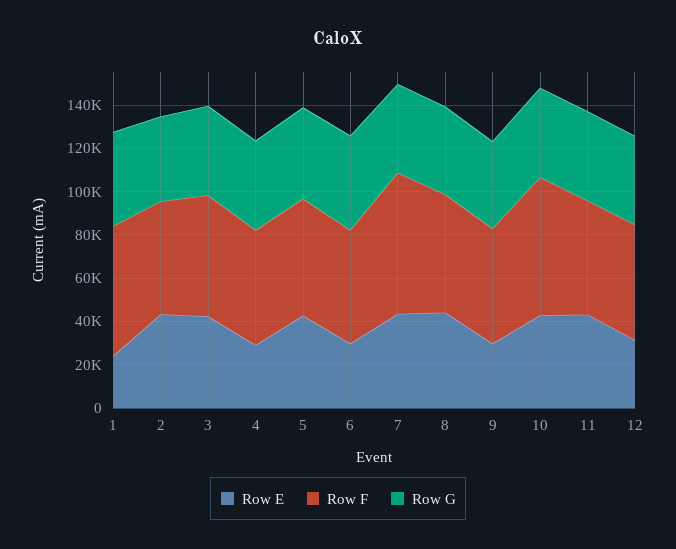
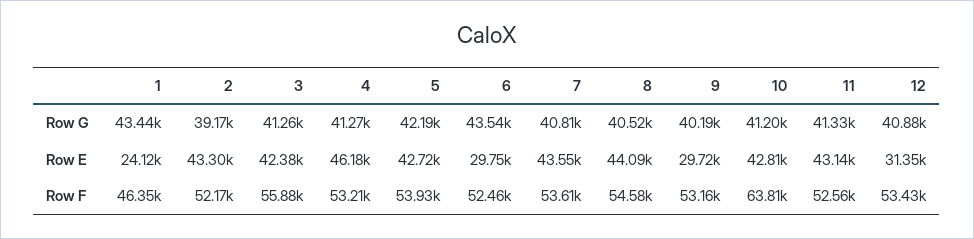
Row F, 1: 60000 -> 46350
Row E, 4: 30000 -> 46180
Row F, 7: 65000 -> 53610

